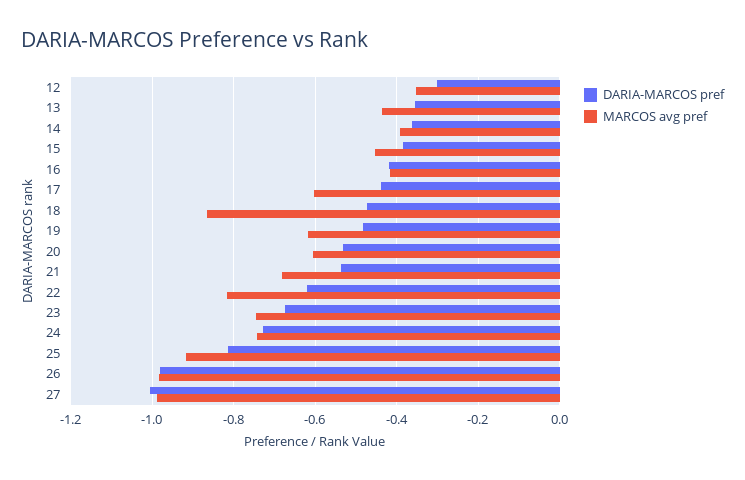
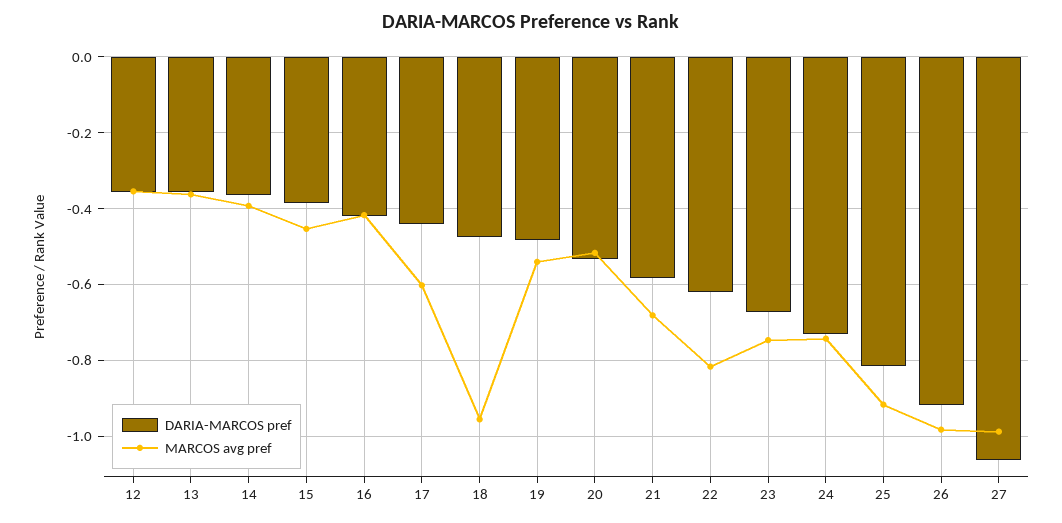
DARIA-MARCOS pref, 12: -0.3 -> -0.36
MARCOS avg pref, 13: -0.44 -> -0.36
MARCOS avg pref, 18: -0.86 -> -0.96
MARCOS avg pref, 19: -0.62 -> -0.54
MARCOS avg pref, 20: -0.6 -> -0.52
DARIA-MARCOS pref, 21: -0.54 -> -0.58
DARIA-MARCOS pref, 26: -0.98 -> -0.92
DARIA-MARCOS pref, 27: -1 -> -1.06

